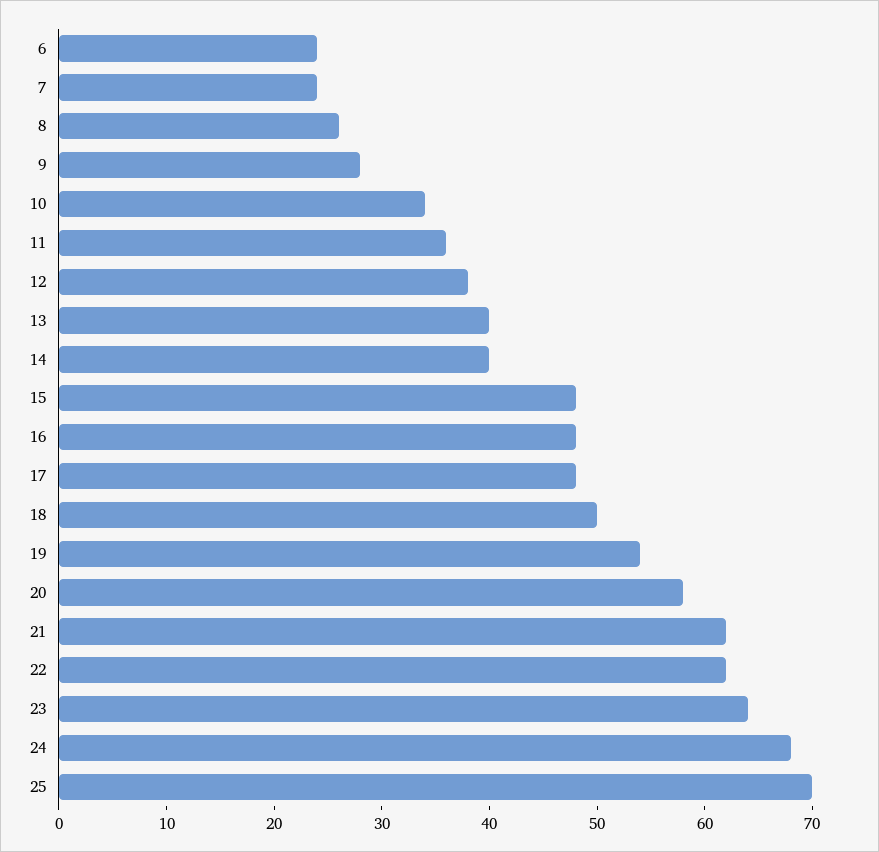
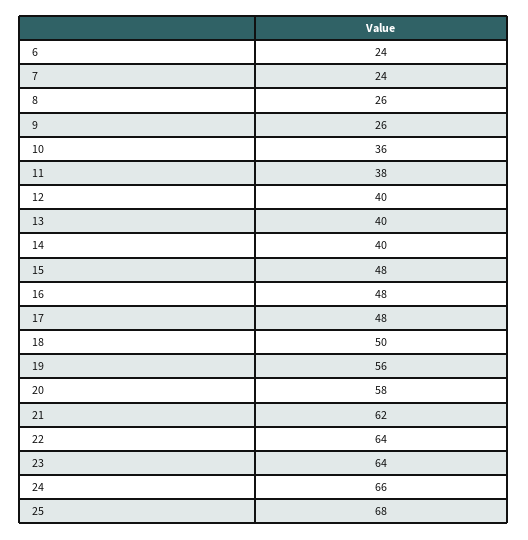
9: 28 -> 26
10: 34 -> 36
11: 36 -> 38
12: 38 -> 40
19: 54 -> 56
22: 62 -> 64
24: 68 -> 66
25: 70 -> 68

